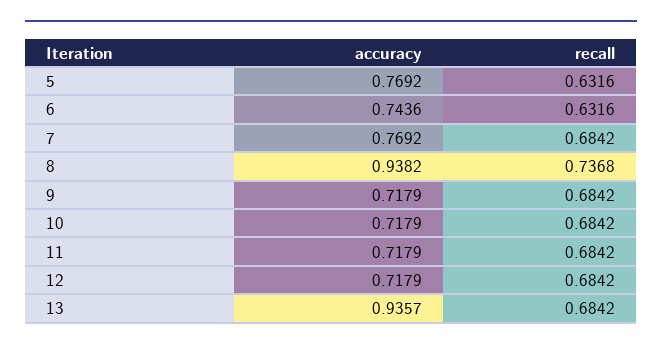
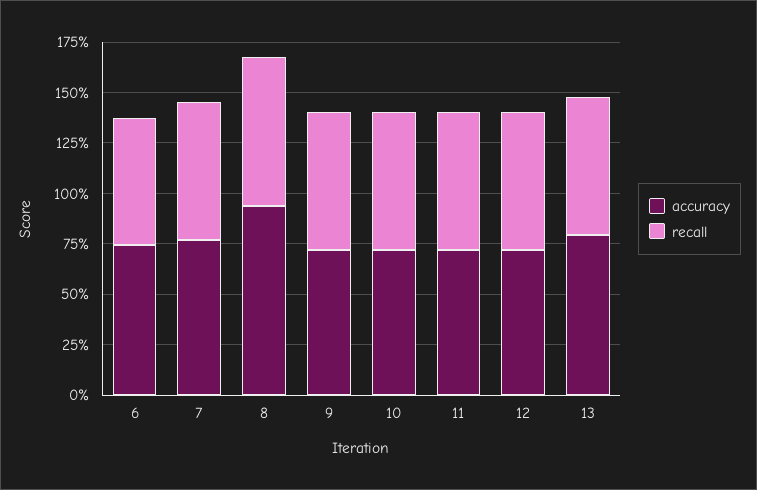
accuracy, 5: 0.7692 -> none
recall, 5: 0.6316 -> none
accuracy, 13: 0.9357 -> 0.8

